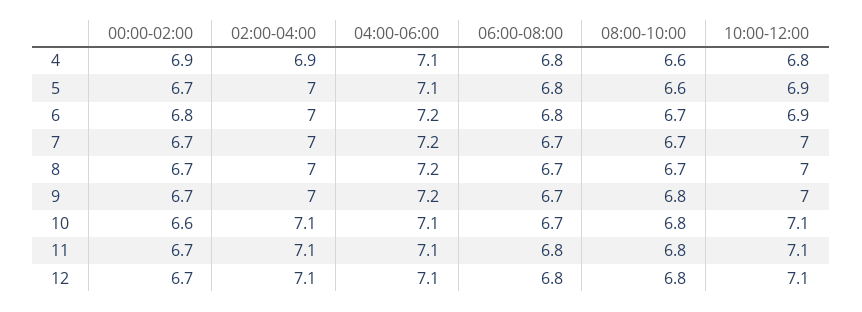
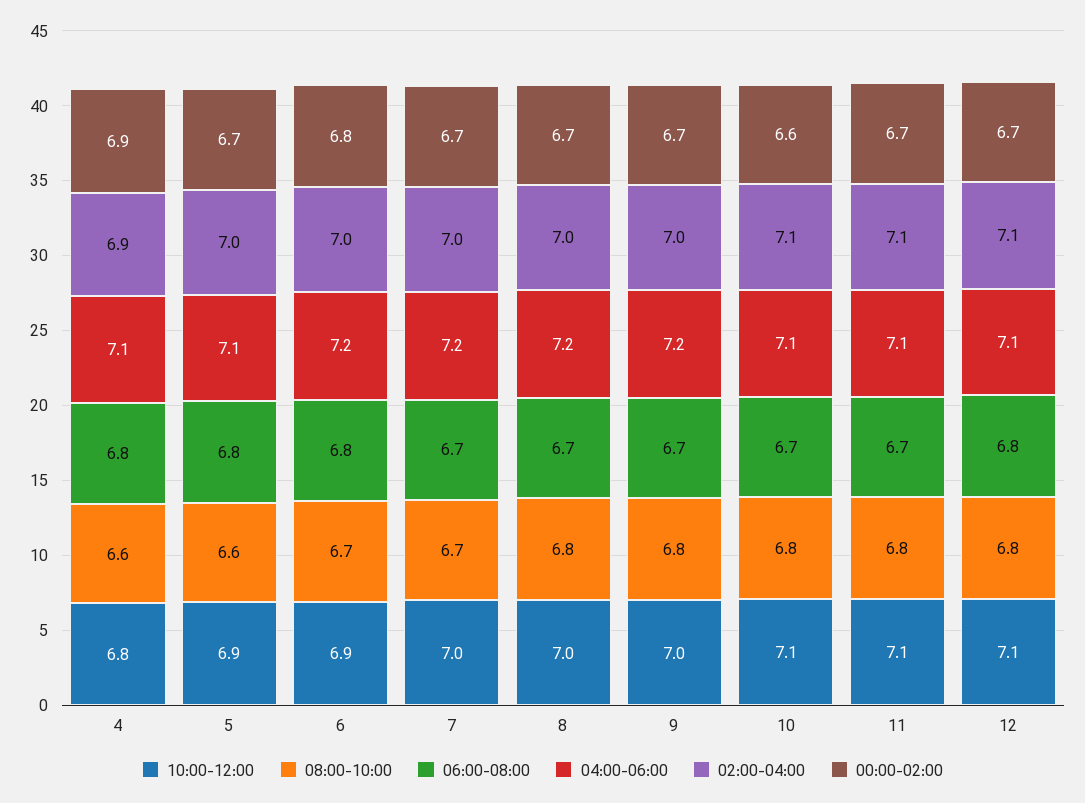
08:00-10:00, 8: 6.7 -> 6.8
06:00-08:00, 11: 6.8 -> 6.7

